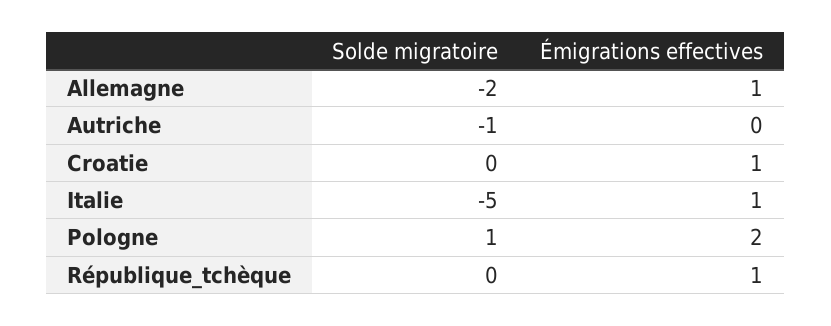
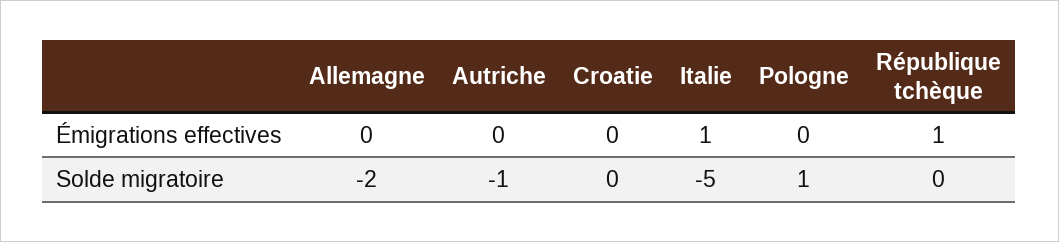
Émigrations effectives, Allemagne: 1 -> 0
Émigrations effectives, Croatie: 1 -> 0
Émigrations effectives, Pologne: 2 -> 0

